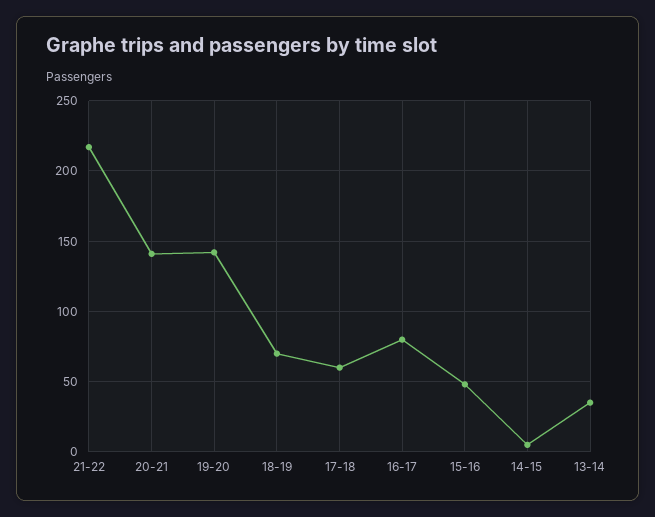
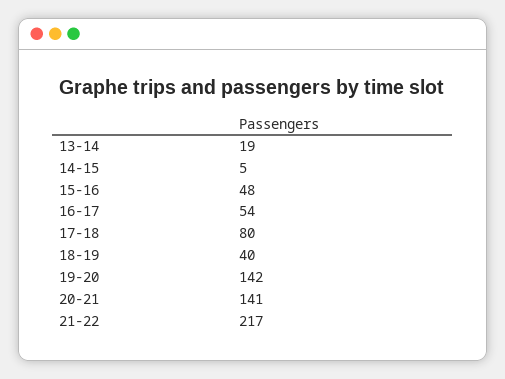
18-19: 70 -> 40
17-18: 60 -> 80
16-17: 80 -> 54
13-14: 35 -> 19

